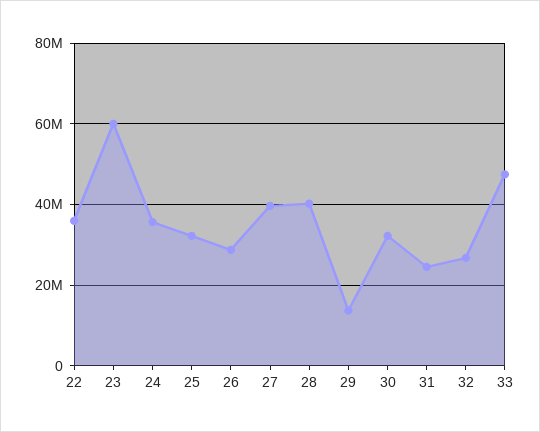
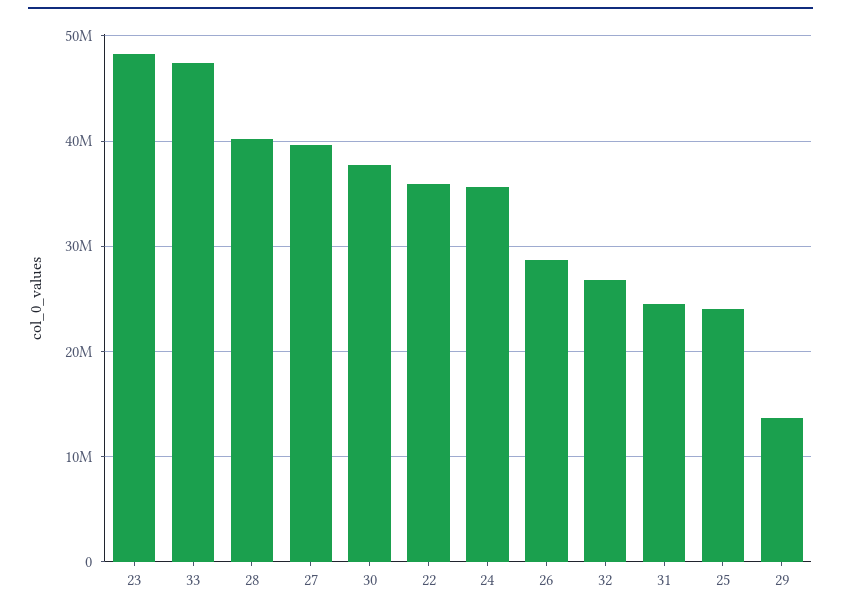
23: 60000000 -> 48000000
25: 32000000 -> 24000000
30: 32000000 -> 38000000

